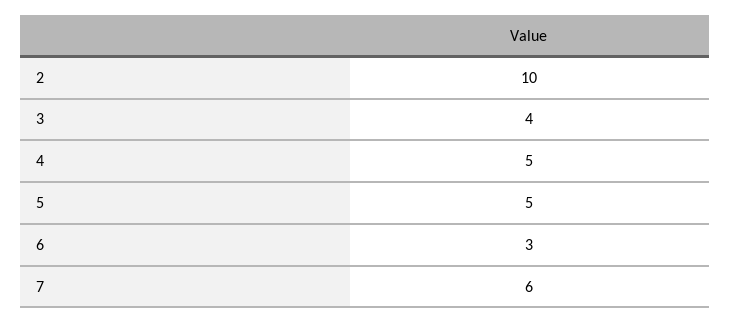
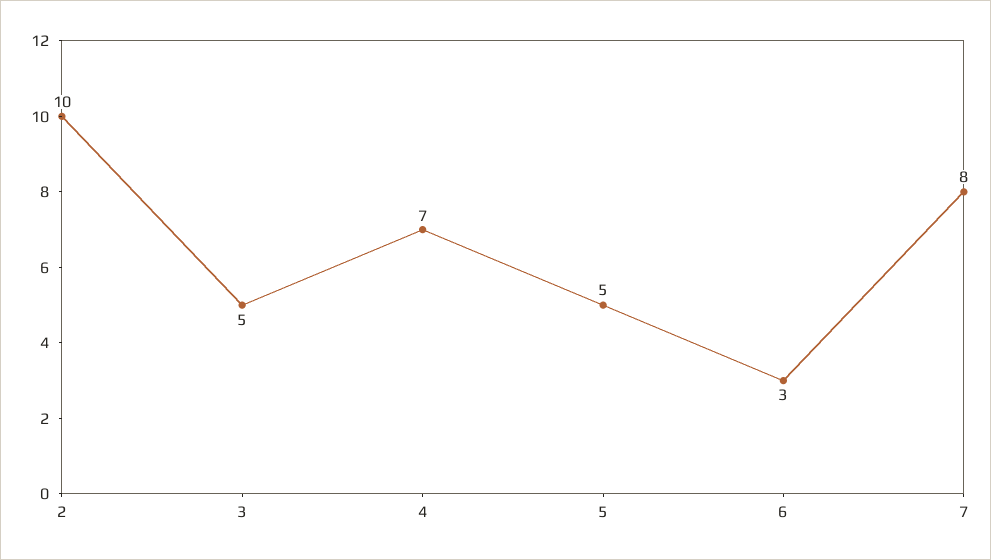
3: 4 -> 5
4: 5 -> 7
7: 6 -> 8

